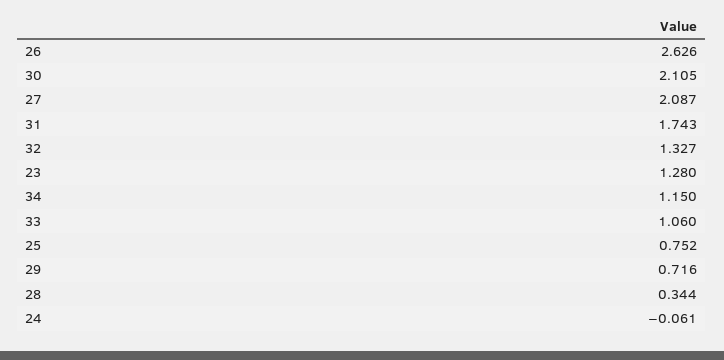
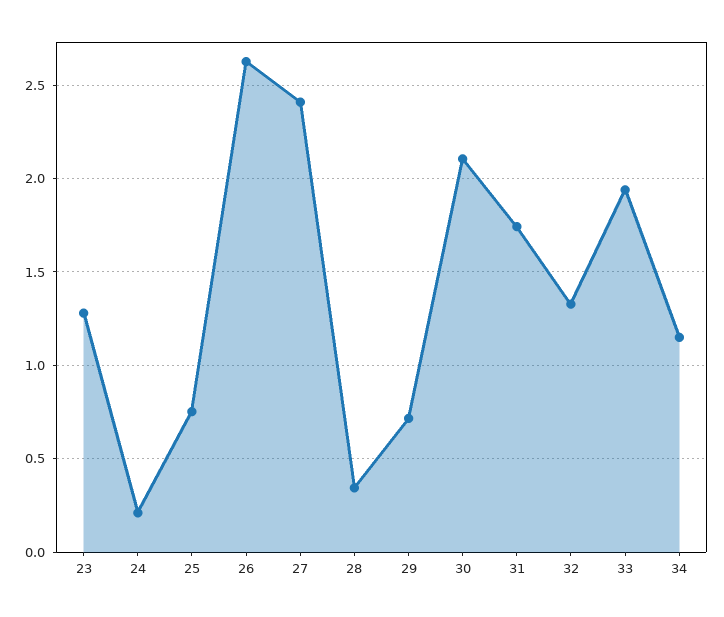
27: 2.087 -> 2.4
33: 1.06 -> 1.95
24: -0.061 -> 0.2

